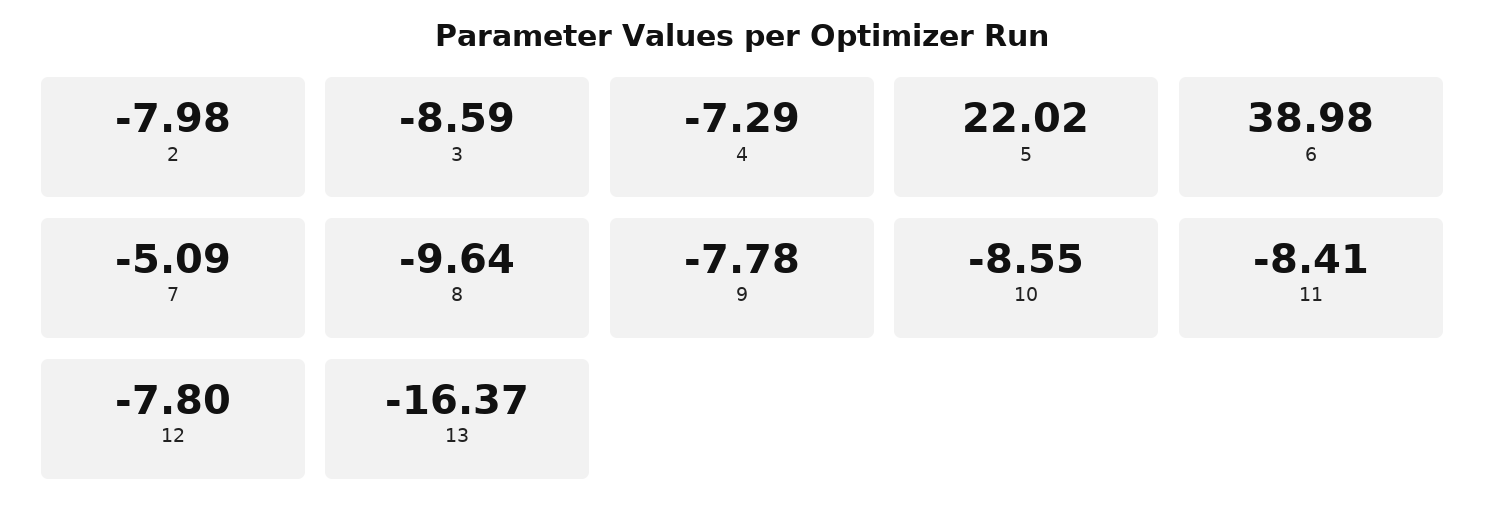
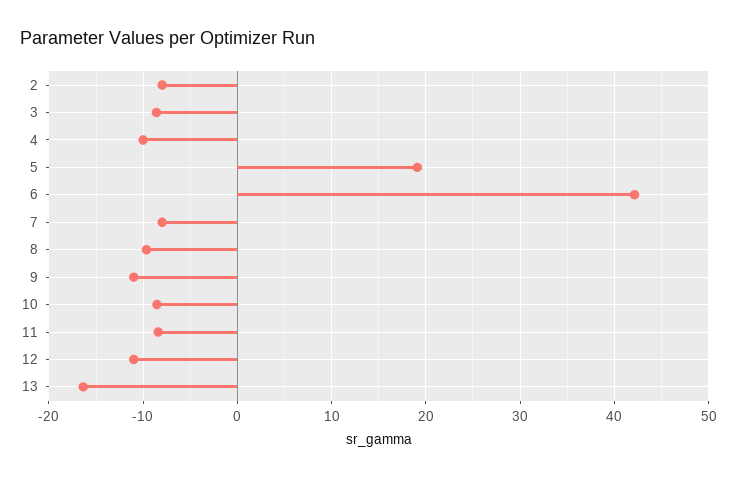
4: -7.29 -> -10
5: 22.02 -> 19
6: 38.98 -> 42
7: -5.09 -> -8
9: -7.78 -> -11
12: -7.8 -> -11

